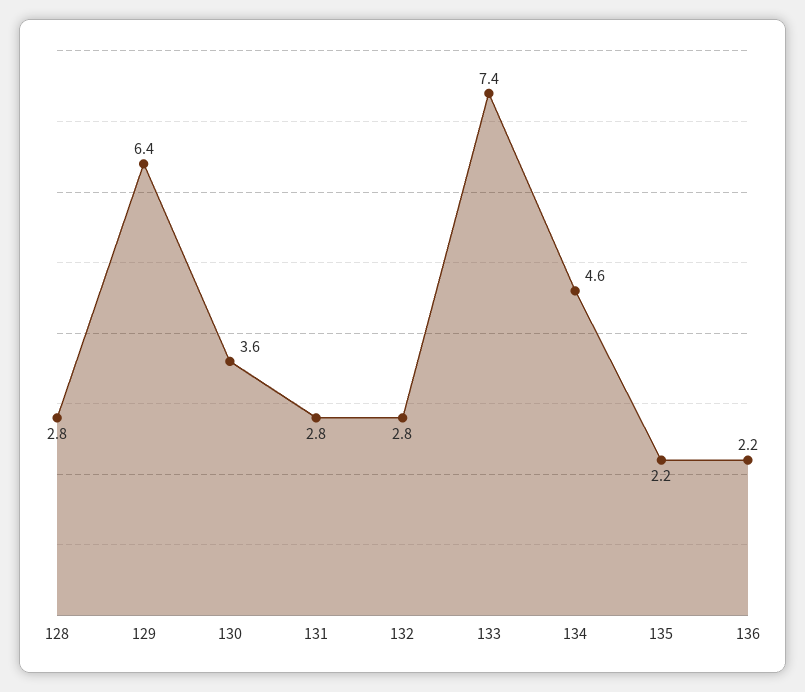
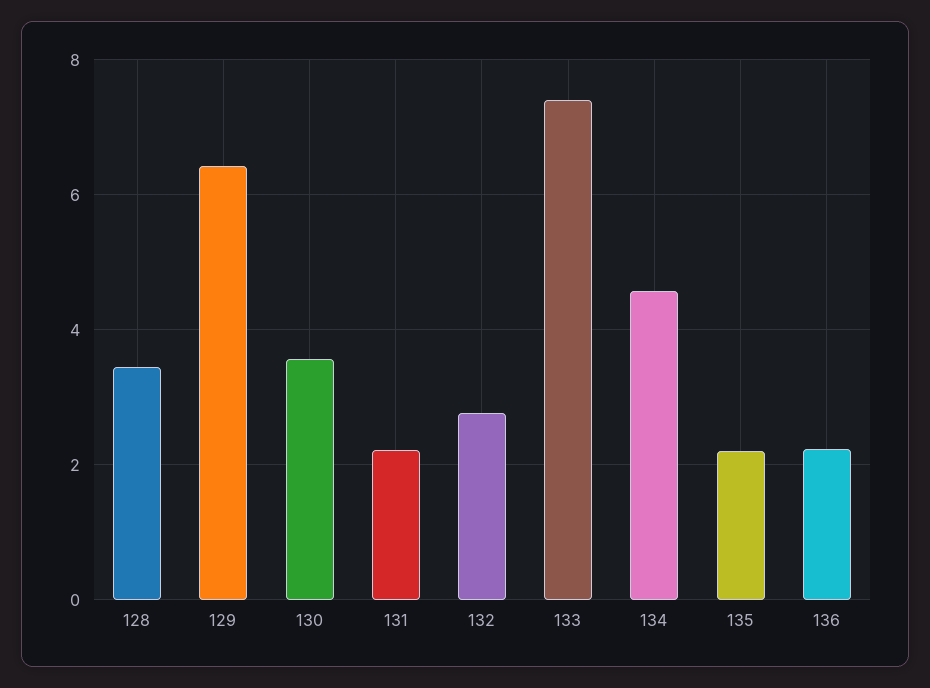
128: 2.8 -> 3.4
131: 2.8 -> 2.2

